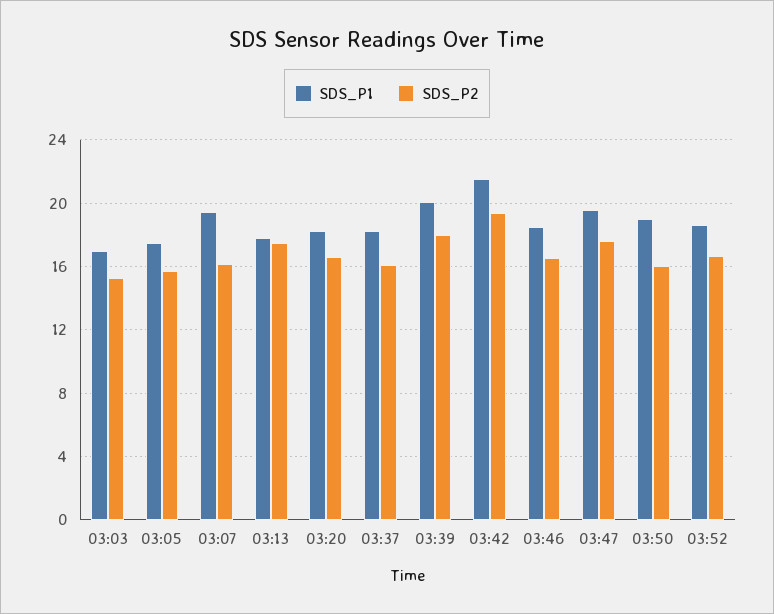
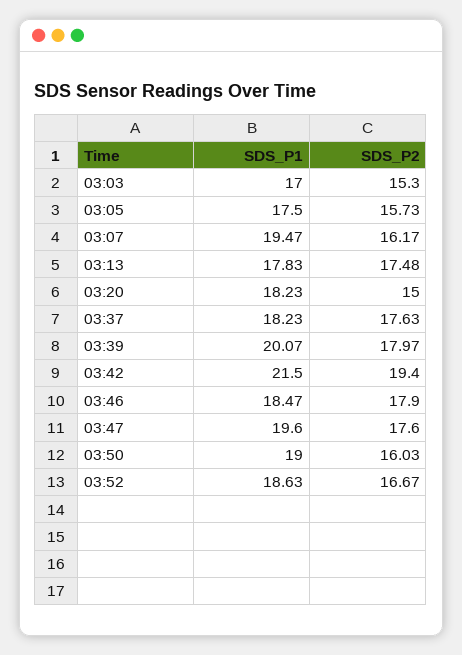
SDS_P2, 03:20: 16.5 -> 15
SDS_P2, 03:37: 16 -> 17.63
SDS_P2, 03:46: 16.5 -> 17.9

